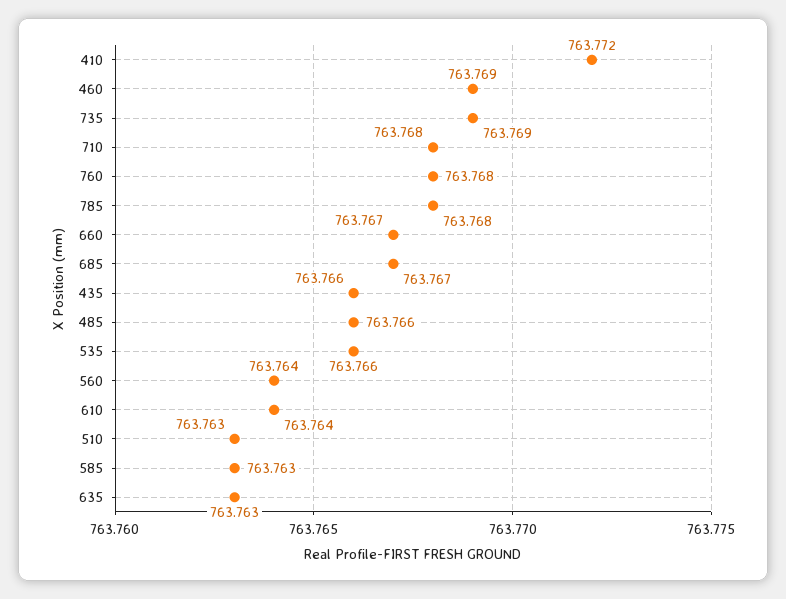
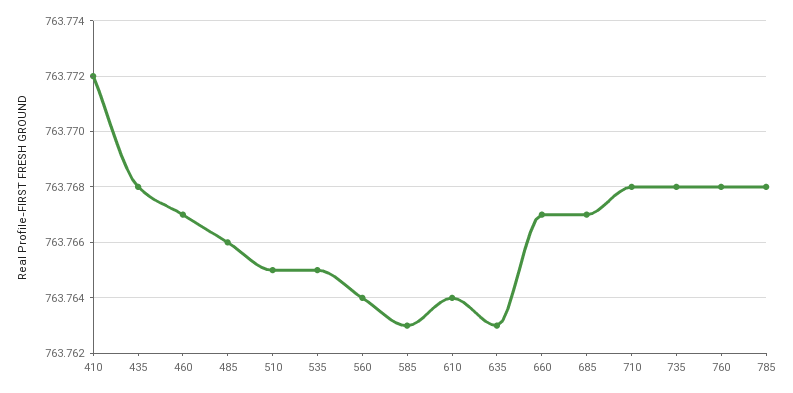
460: 763.769 -> 763.767
735: 763.769 -> 763.768
435: 763.766 -> 763.768
535: 763.766 -> 763.765
510: 763.763 -> 763.765

